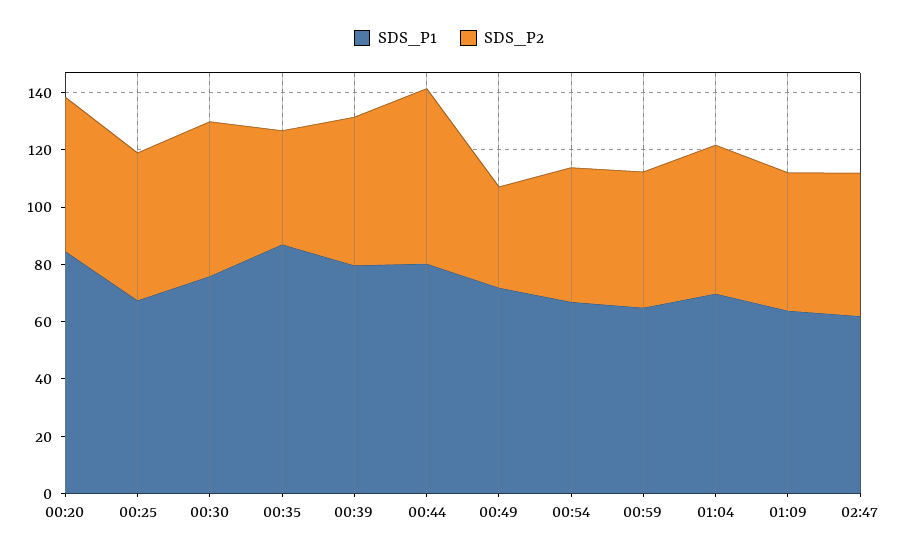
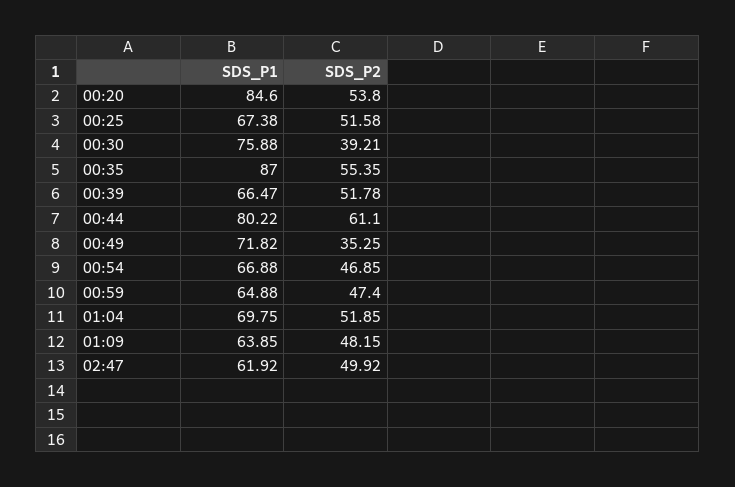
SDS_P2, 00:30: 55 -> 39.21
SDS_P2, 00:35: 40 -> 55.35
SDS_P1, 00:39: 80 -> 66.47

